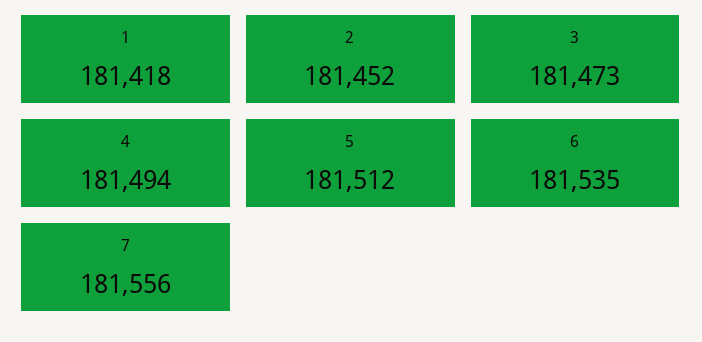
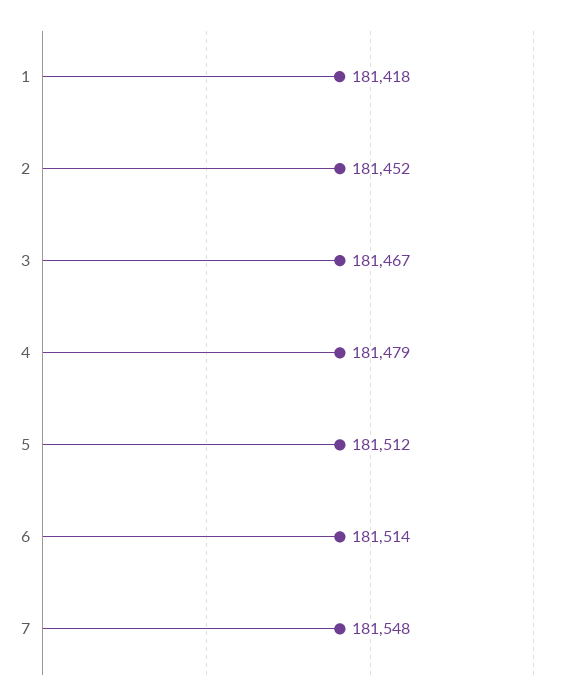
3: 181473 -> 181467
4: 181494 -> 181479
6: 181535 -> 181514
7: 181556 -> 181548

